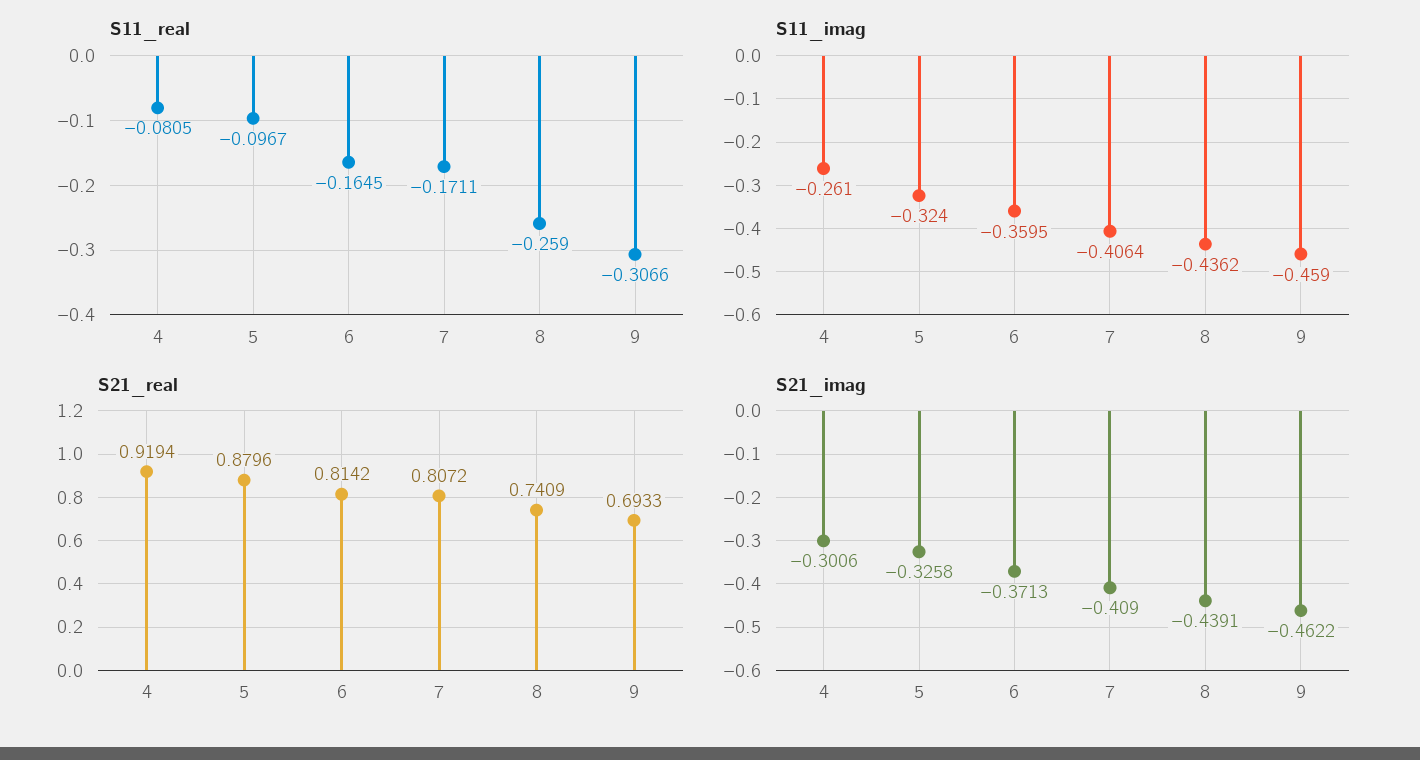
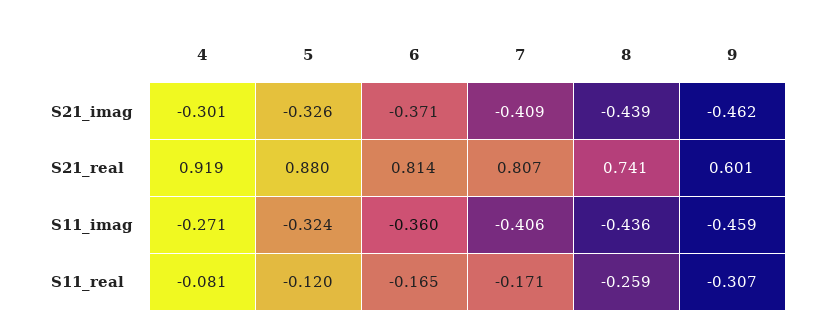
S11_real, 5: -0.0967 -> -0.12
S11_imag, 4: -0.261 -> -0.271
S21_real, 9: 0.6933 -> 0.601

